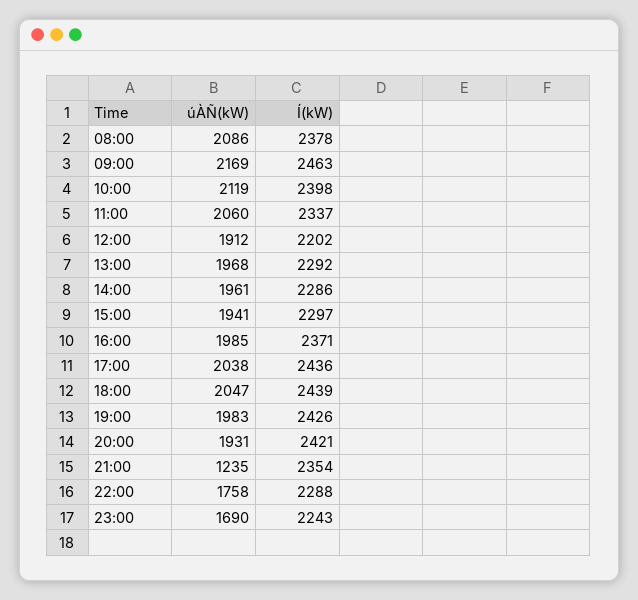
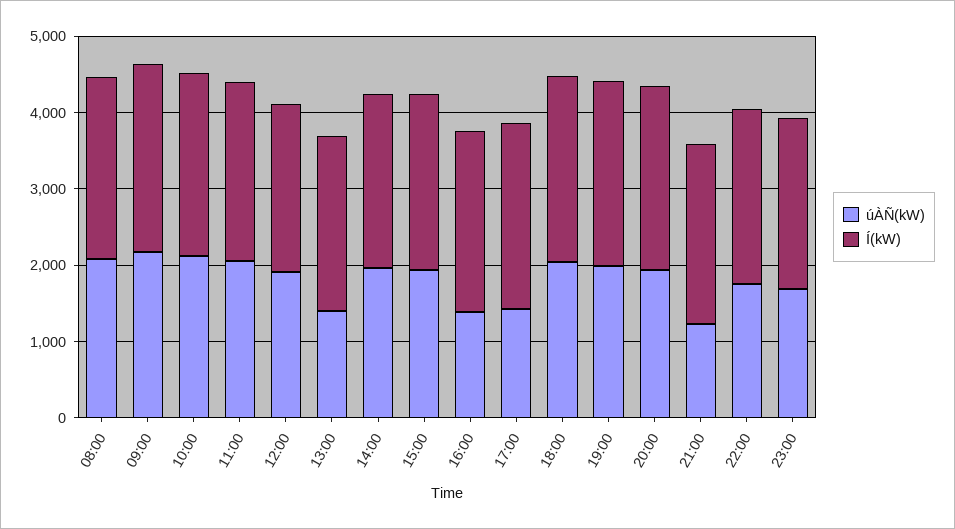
úÀÑ(kW), 13:00: 1968 -> 1400
úÀÑ(kW), 16:00: 1985 -> 1400
úÀÑ(kW), 17:00: 2038 -> 1400

